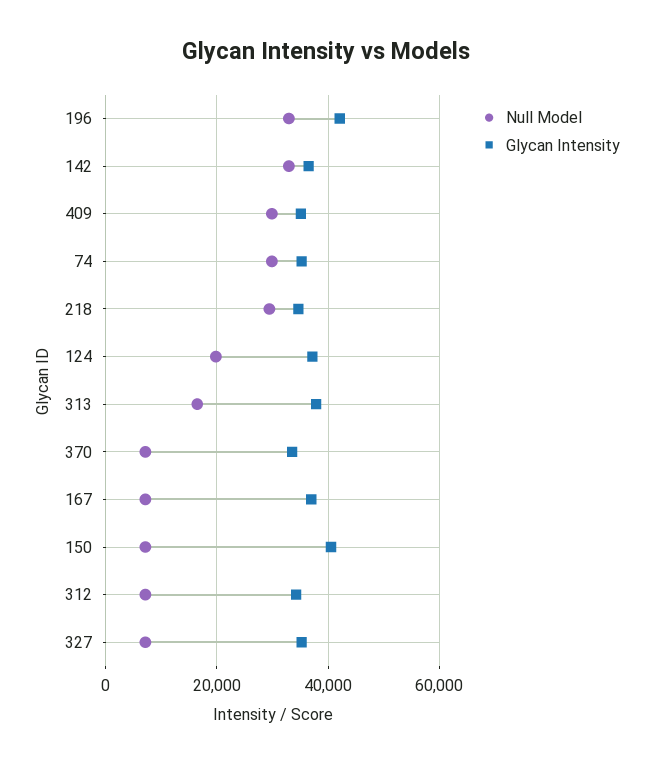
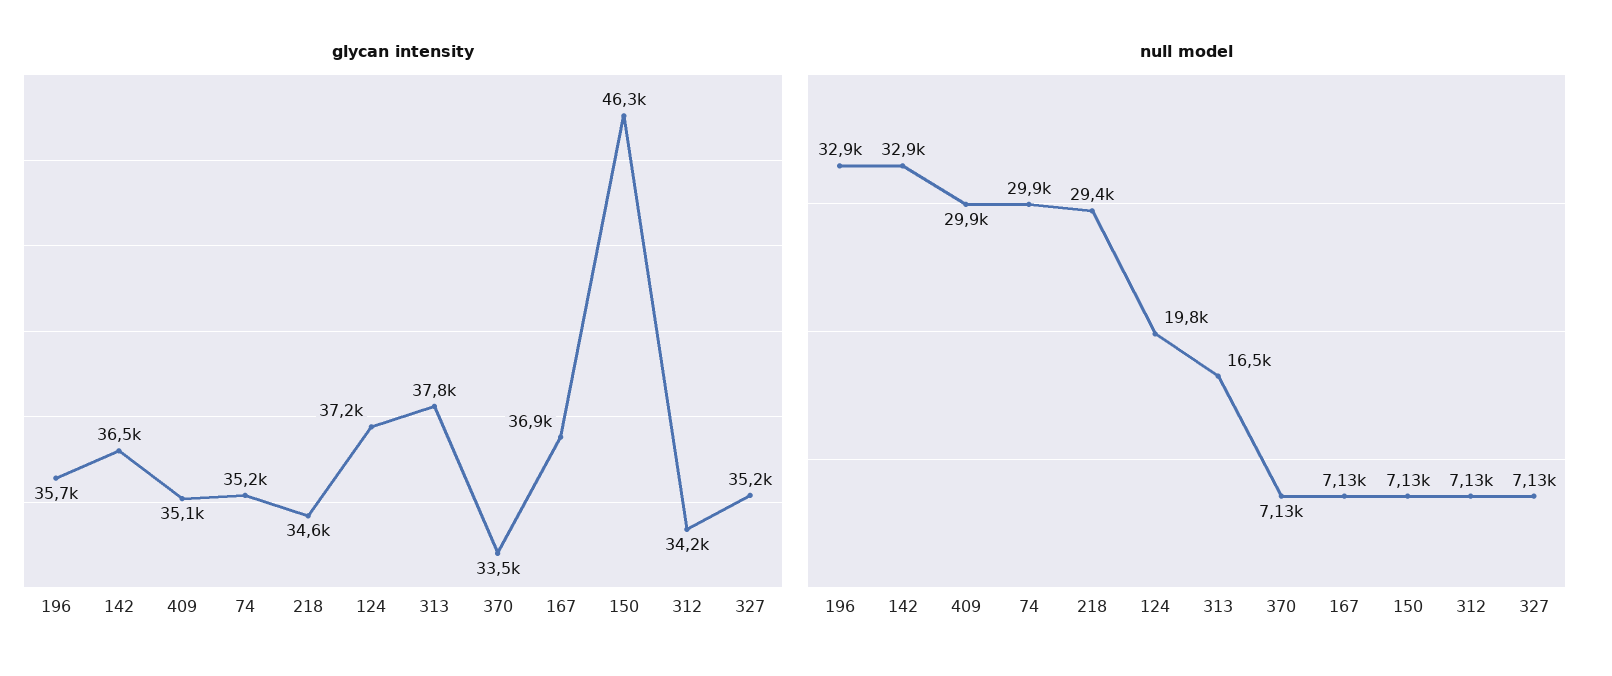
Glycan Intensity, 196: 42000 -> 35700
Glycan Intensity, 150: 40000 -> 46300

